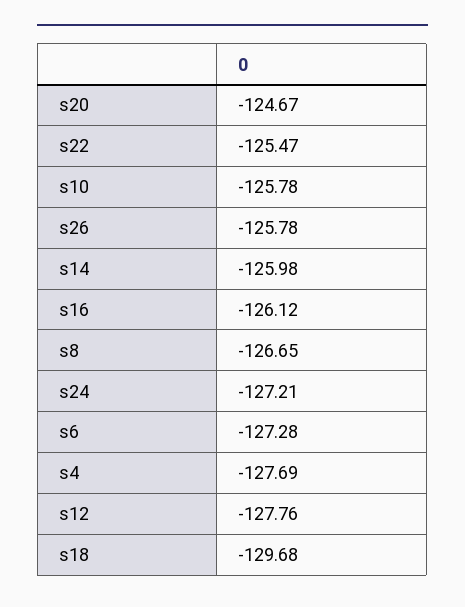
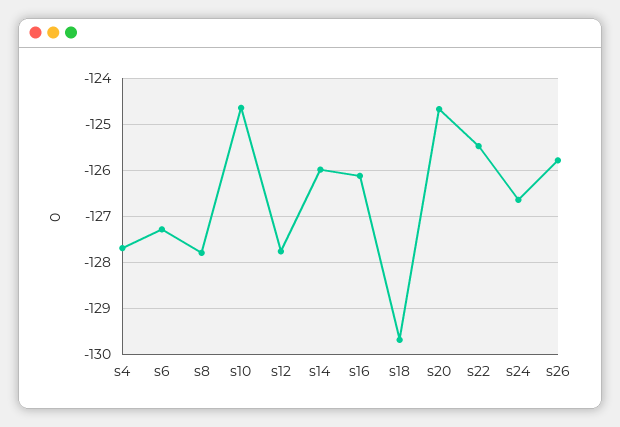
s10: -125.78 -> -124.6
s8: -126.65 -> -127.8
s24: -127.21 -> -126.6

